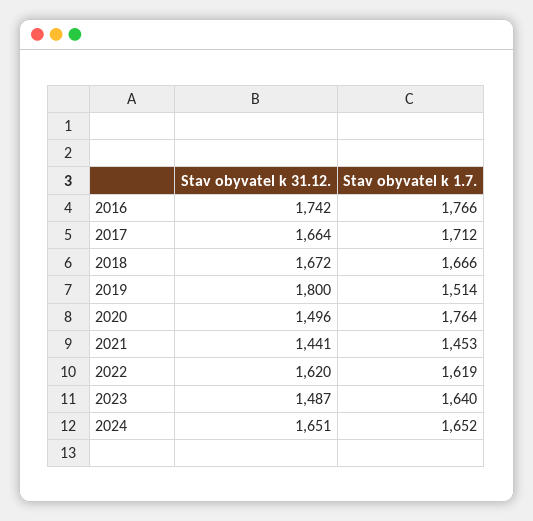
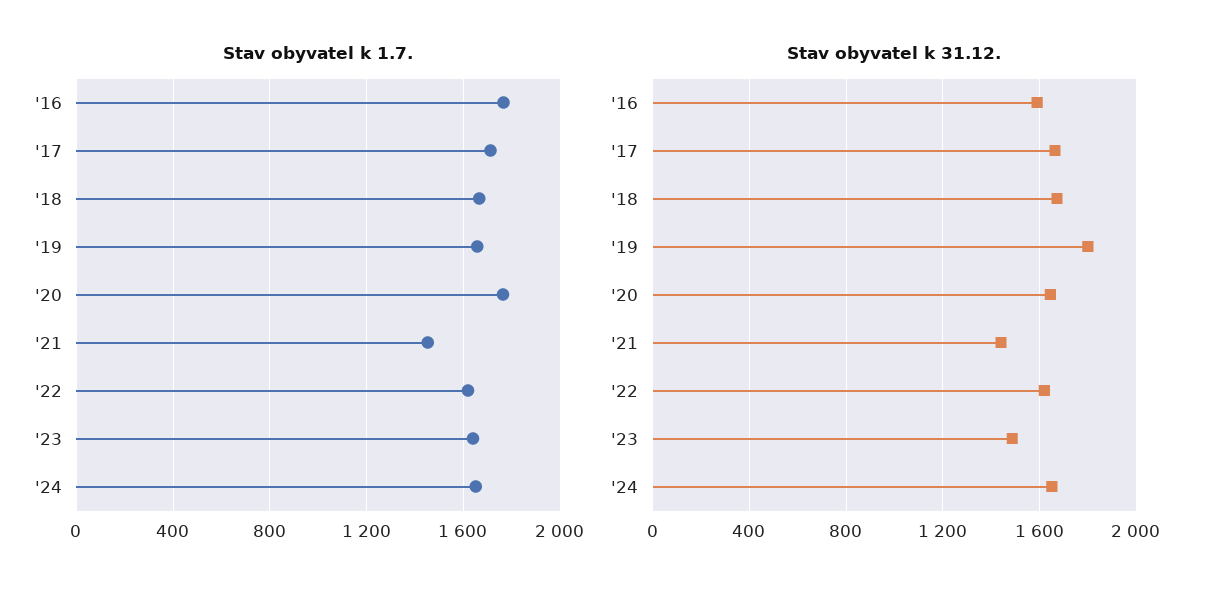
Stav obyvatel k 31.12., 2016: 1742 -> 1600
Stav obyvatel k 1.7., 2019: 1514 -> 1650
Stav obyvatel k 31.12., 2020: 1496 -> 1650

